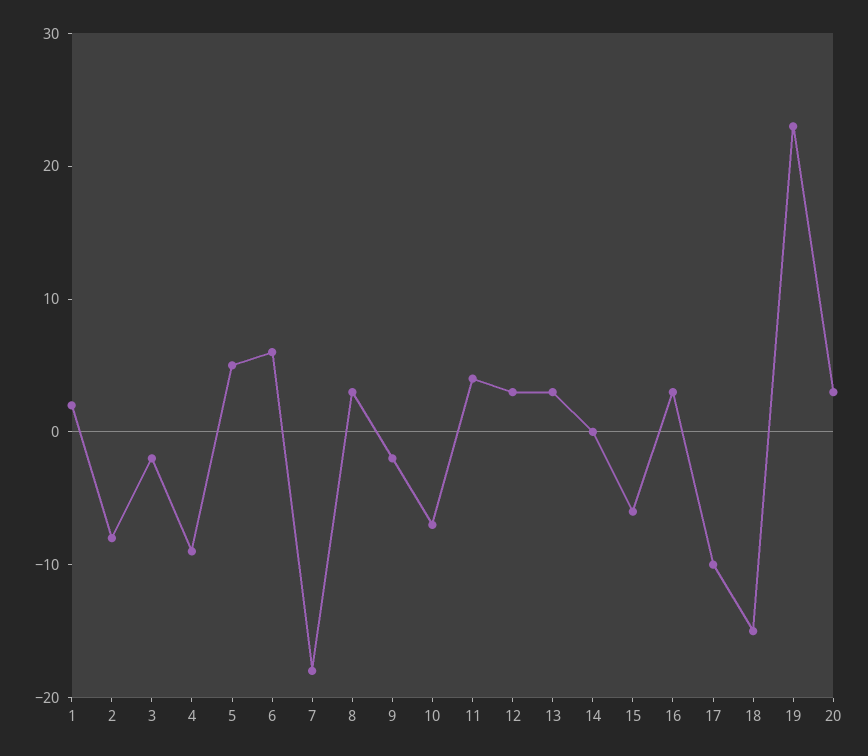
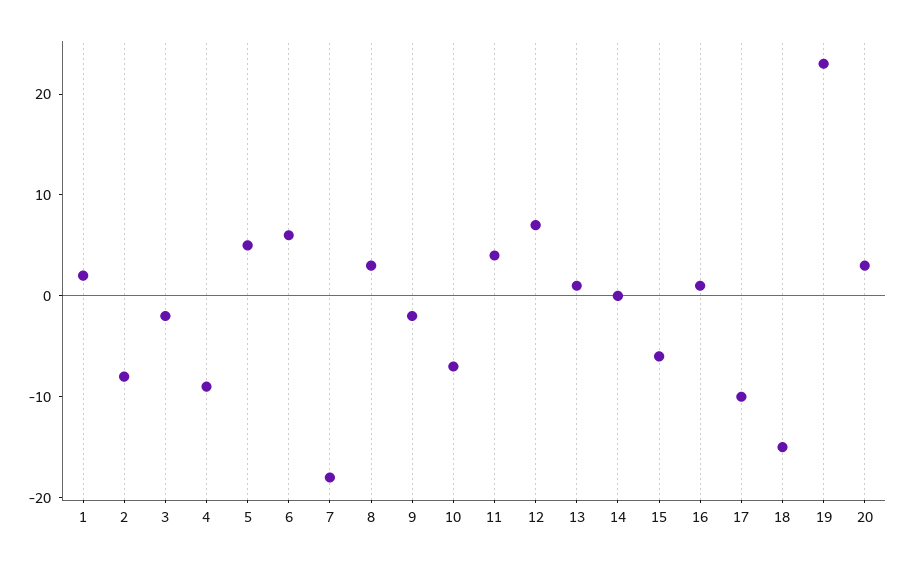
12: 3 -> 7
13: 3 -> 1
16: 3 -> 1

